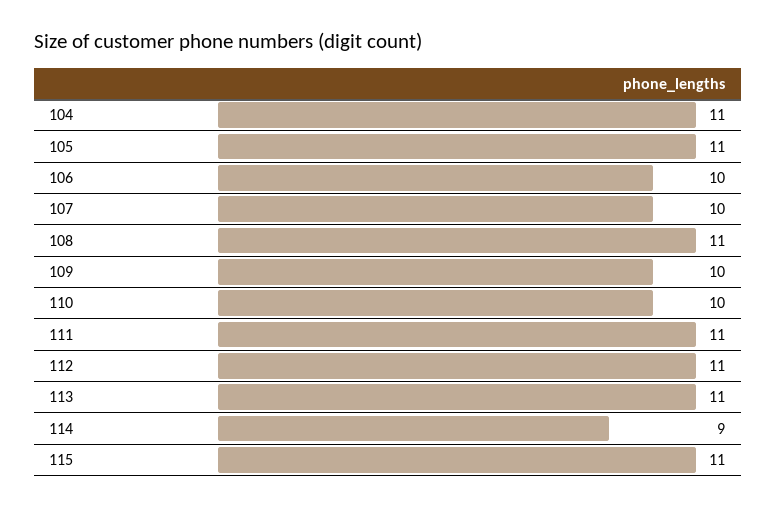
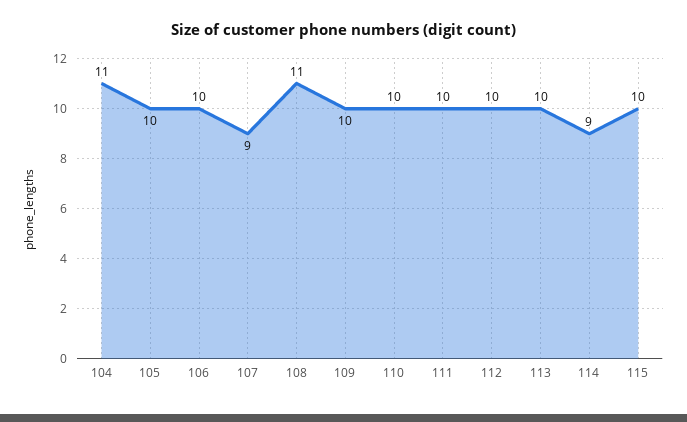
105: 11 -> 10
107: 10 -> 9
111: 11 -> 10
112: 11 -> 10
113: 11 -> 10
115: 11 -> 10

